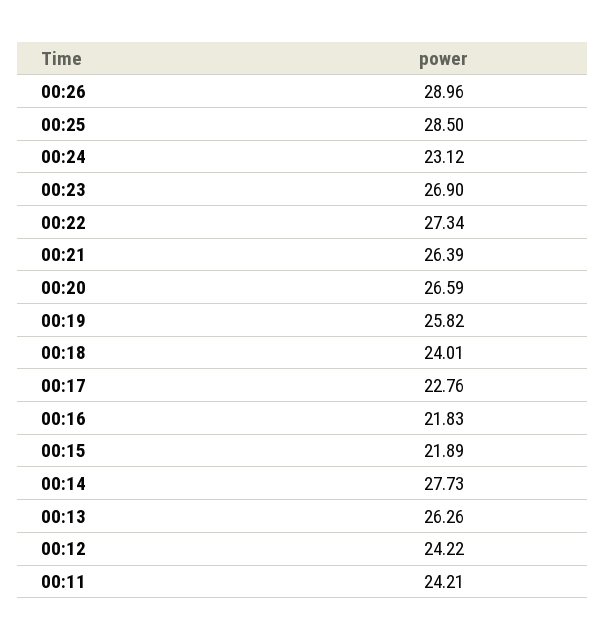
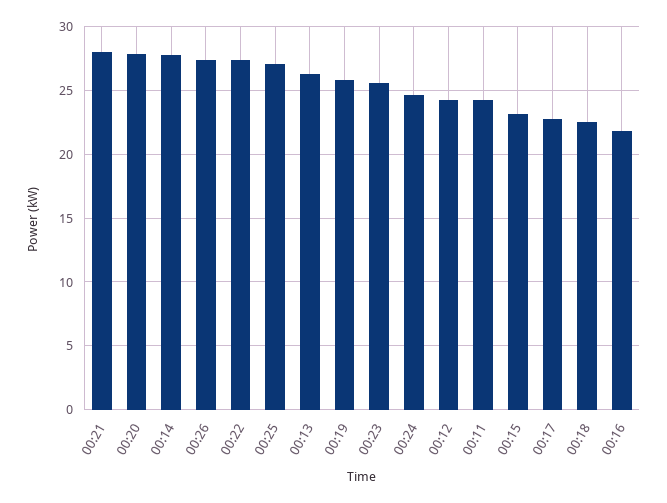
00:26: 28.96 -> 27.5
00:25: 28.5 -> 27
00:24: 23.12 -> 24.5
00:23: 26.9 -> 25.5
00:21: 26.39 -> 28
00:20: 26.59 -> 28
00:18: 24.01 -> 22.5
00:15: 21.89 -> 23

